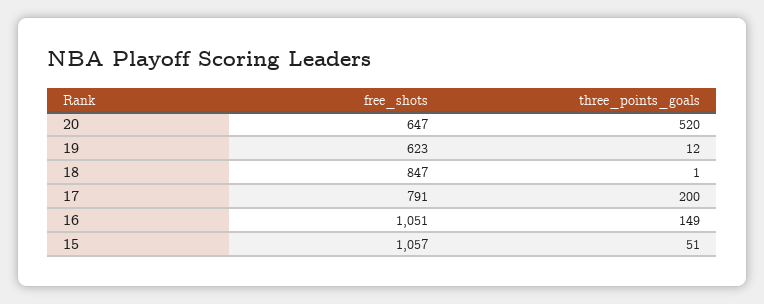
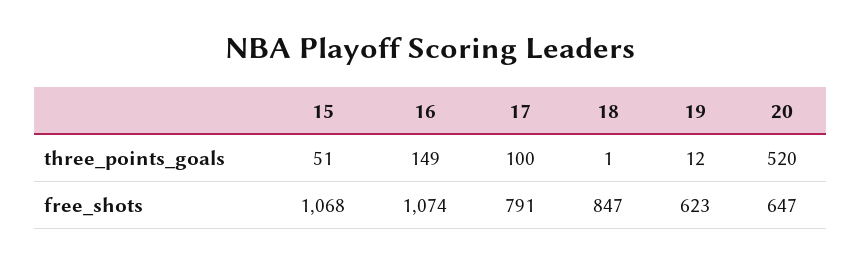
three_points_goals, 17: 200 -> 100
free_shots, 16: 1051 -> 1074
free_shots, 15: 1057 -> 1068

